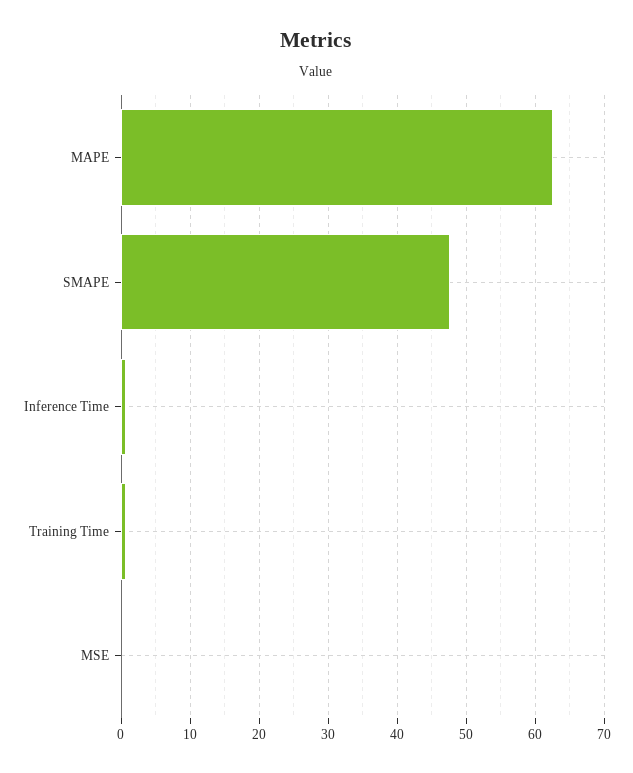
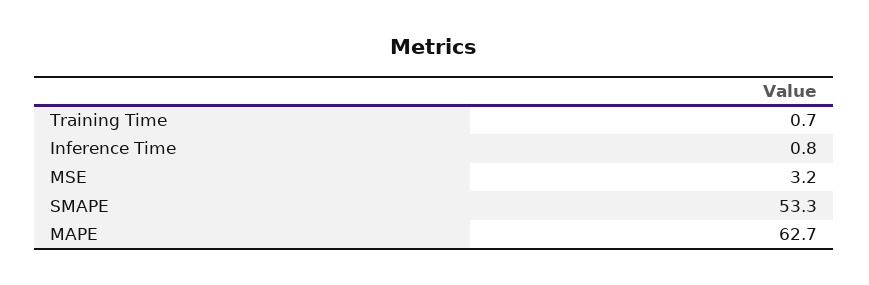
SMAPE: 48 -> 53.3
MSE: 0 -> 3.2

